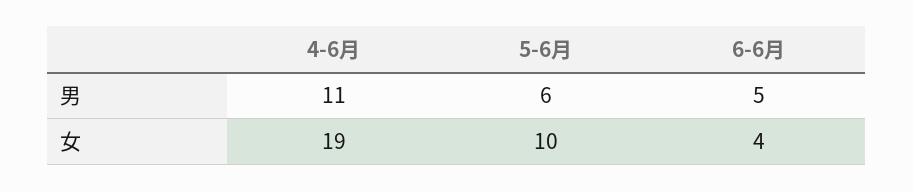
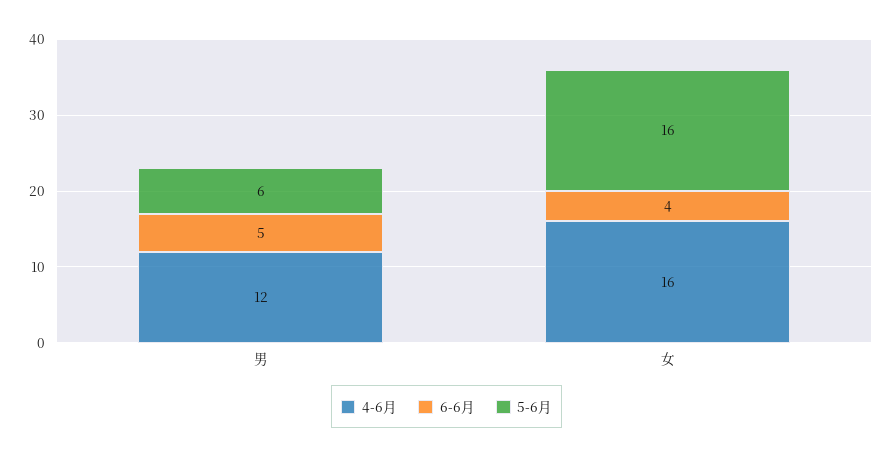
4-6月, 男: 11 -> 12
4-6月, 女: 19 -> 16
5-6月, 女: 10 -> 16

